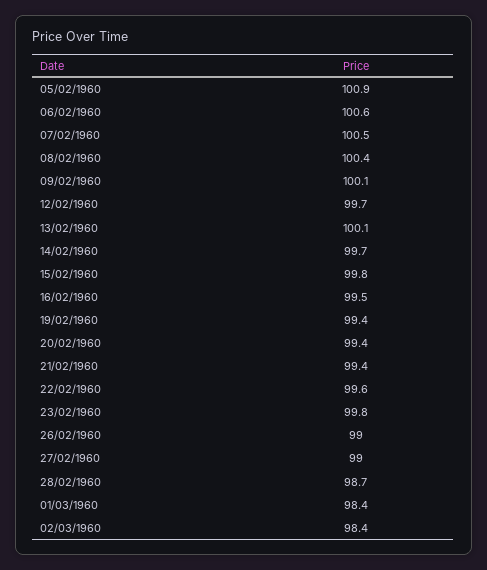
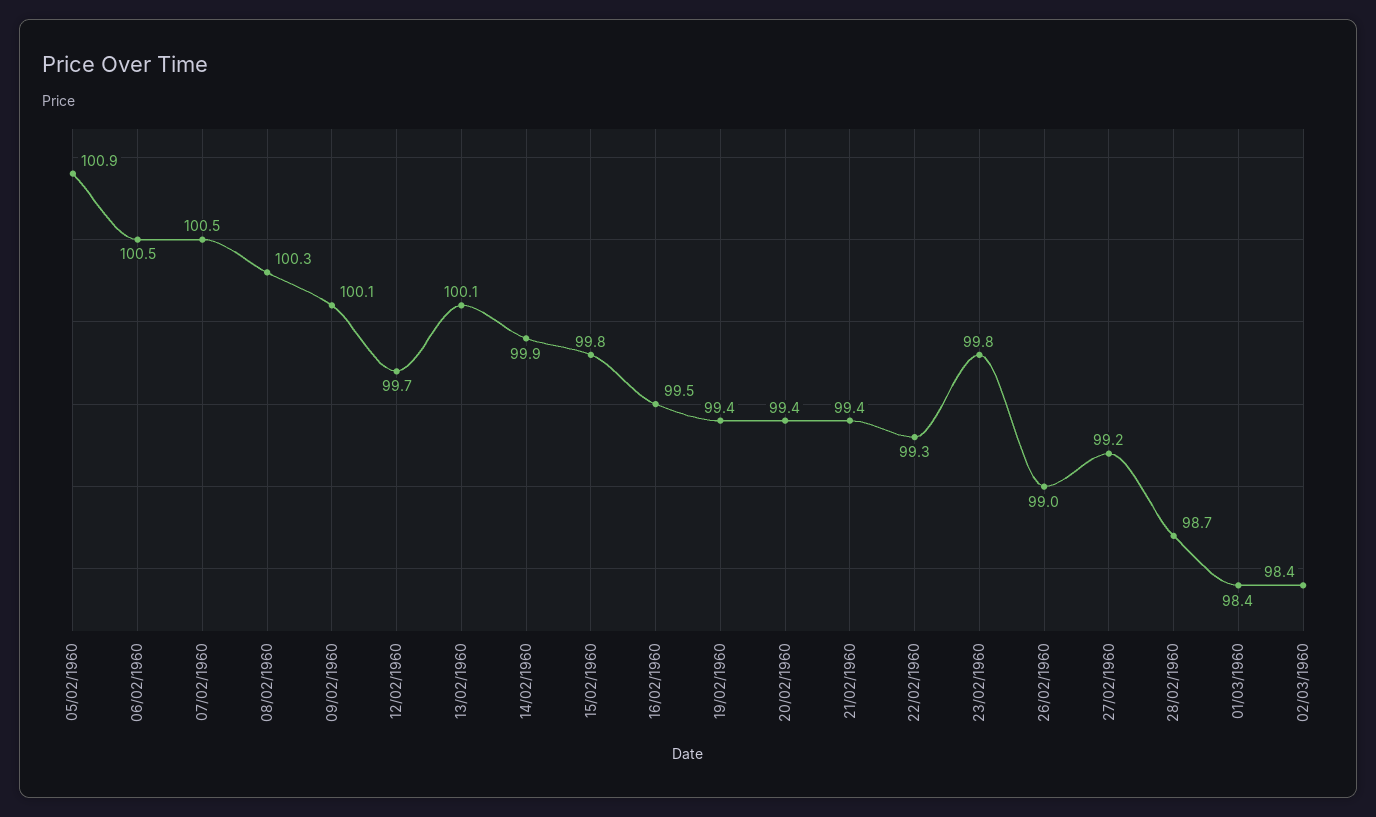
06/02/1960: 100.6 -> 100.5
08/02/1960: 100.4 -> 100.3
14/02/1960: 99.7 -> 99.9
22/02/1960: 99.6 -> 99.3
27/02/1960: 99 -> 99.2

